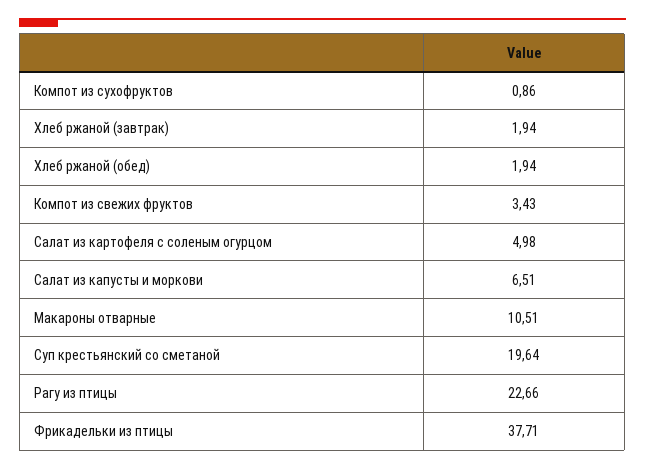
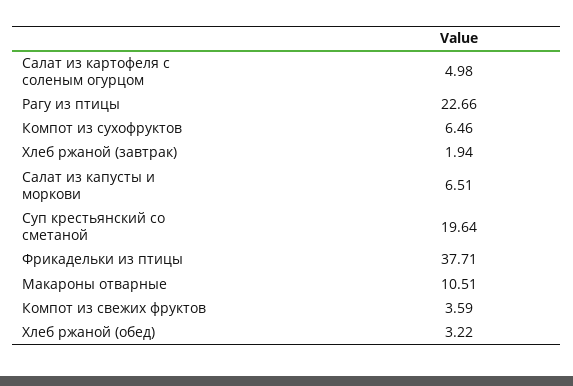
Компот из сухофруктов: 0.86 -> 6.46
Хлеб ржаной (обед): 1.94 -> 3.22
Компот из свежих фруктов: 3.43 -> 3.59

